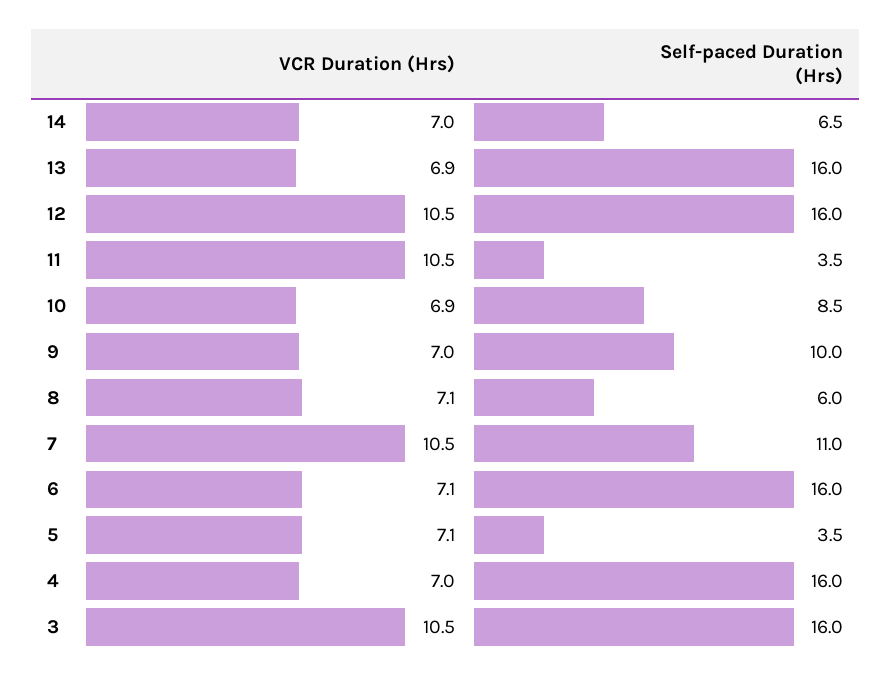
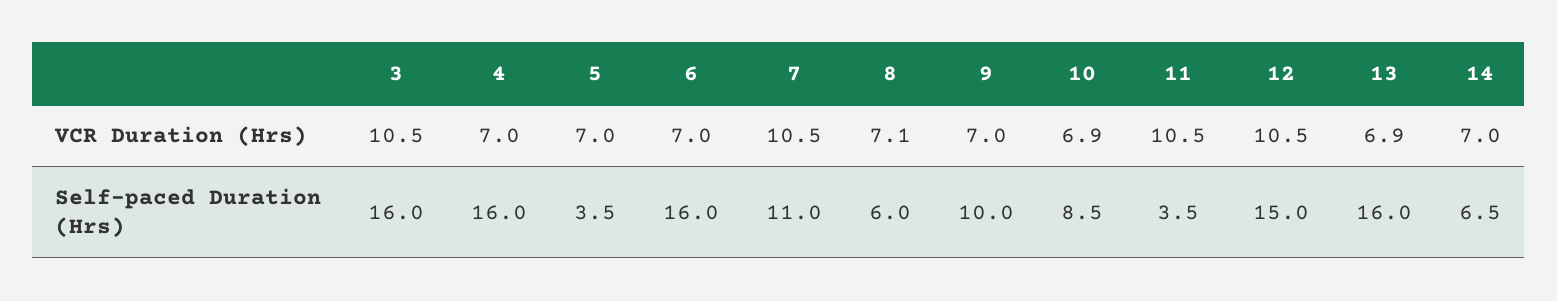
Self-paced Duration (Hrs), 12: 16 -> 15
VCR Duration (Hrs), 6: 7.1 -> 7
VCR Duration (Hrs), 5: 7.1 -> 7

